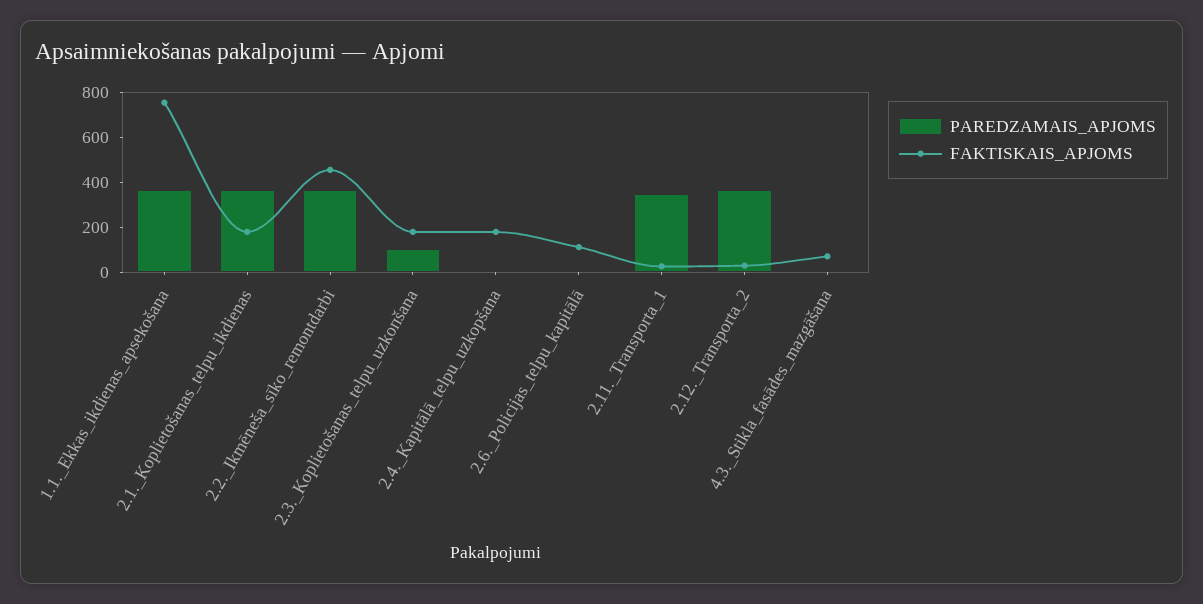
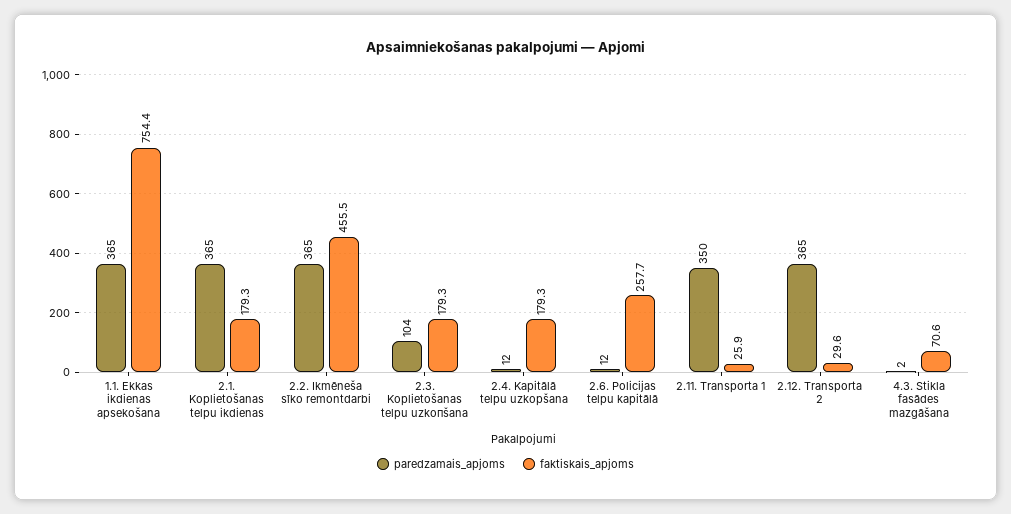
FAKTISKAIS_APJOMS, 2.6._Policijas_telpu_kapitālā: 100 -> 257.7

